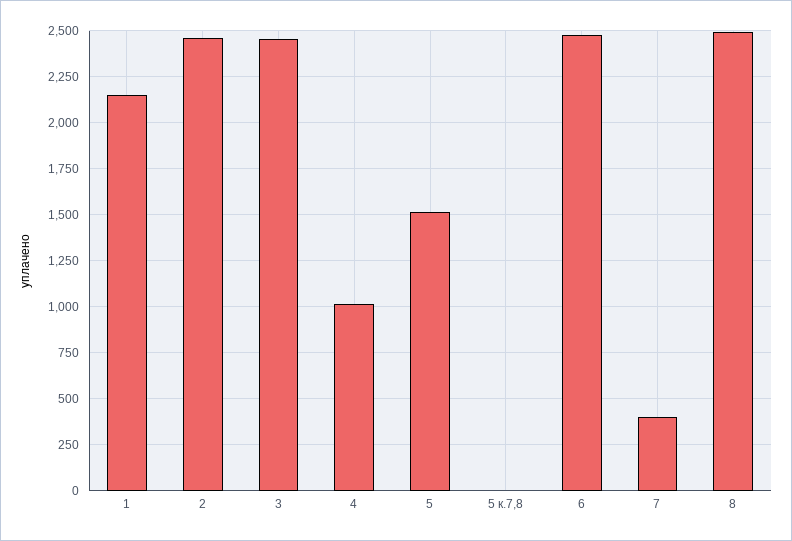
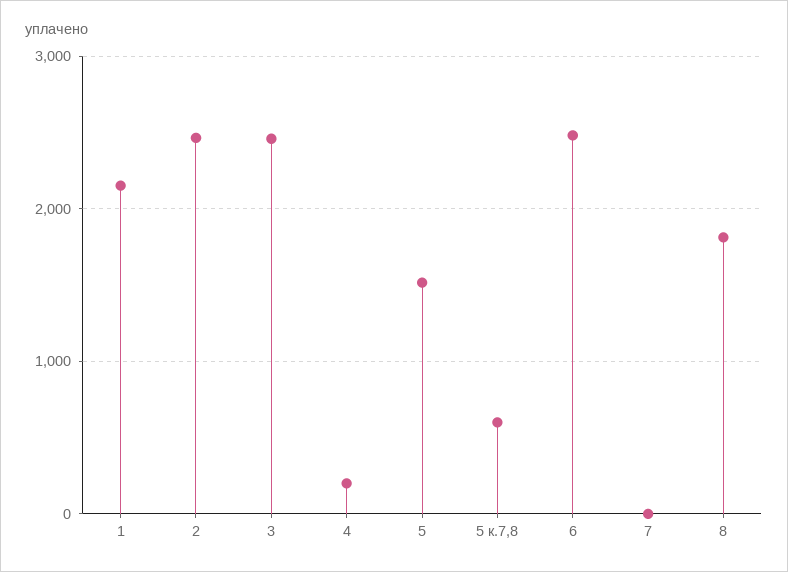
4: 1000 -> 200
5 к.7,8: 0 -> 600
7: 400 -> 0
8: 2500 -> 1800

